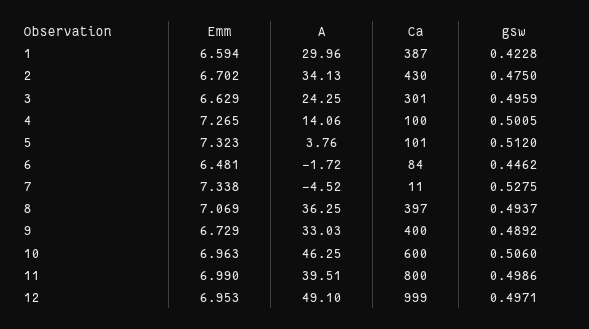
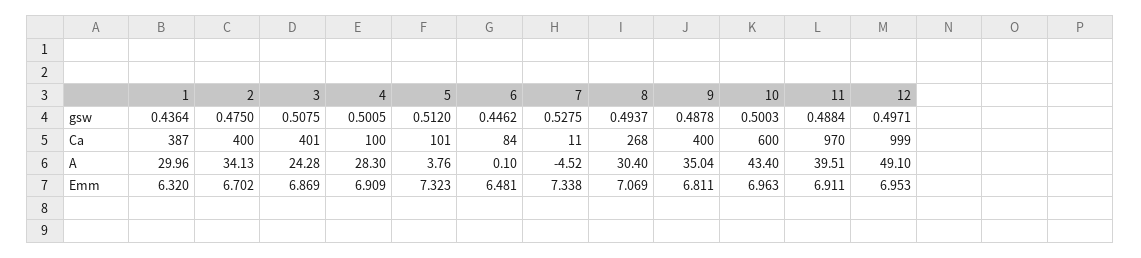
Emm, 1: 6.594 -> 6.32
gsw, 1: 0.4228 -> 0.4364
Ca, 2: 430 -> 400
Emm, 3: 6.629 -> 6.869
A, 3: 24.25 -> 24.28
Ca, 3: 301 -> 401
gsw, 3: 0.4959 -> 0.5075
Emm, 4: 7.265 -> 6.909
A, 4: 14.06 -> 28.3
A, 6: -1.72 -> 0.1
A, 8: 36.25 -> 30.4
Ca, 8: 397 -> 268
Emm, 9: 6.729 -> 6.811
A, 9: 33.03 -> 35.04
gsw, 9: 0.4892 -> 0.4878
A, 10: 46.25 -> 43.4
gsw, 10: 0.506 -> 0.5003
Emm, 11: 6.99 -> 6.911
Ca, 11: 800 -> 970
gsw, 11: 0.4986 -> 0.4884

